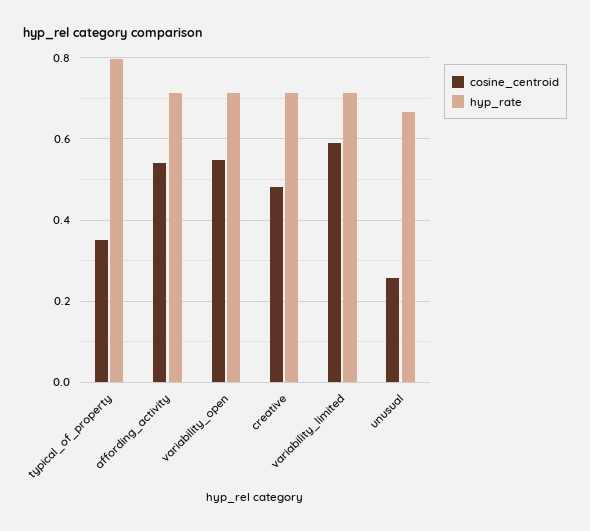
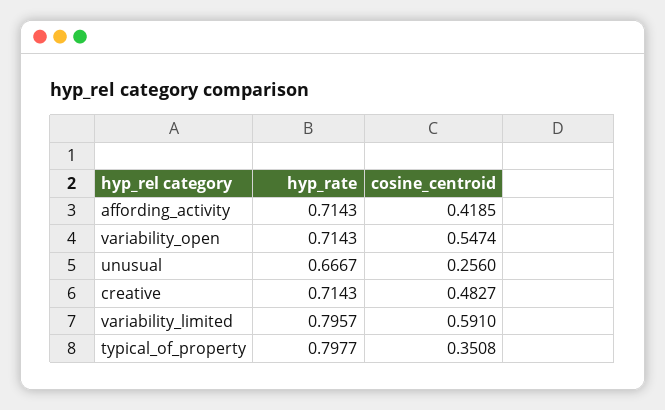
cosine_centroid, affording_activity: 0.54 -> 0.4185
hyp_rate, variability_limited: 0.72 -> 0.7957

